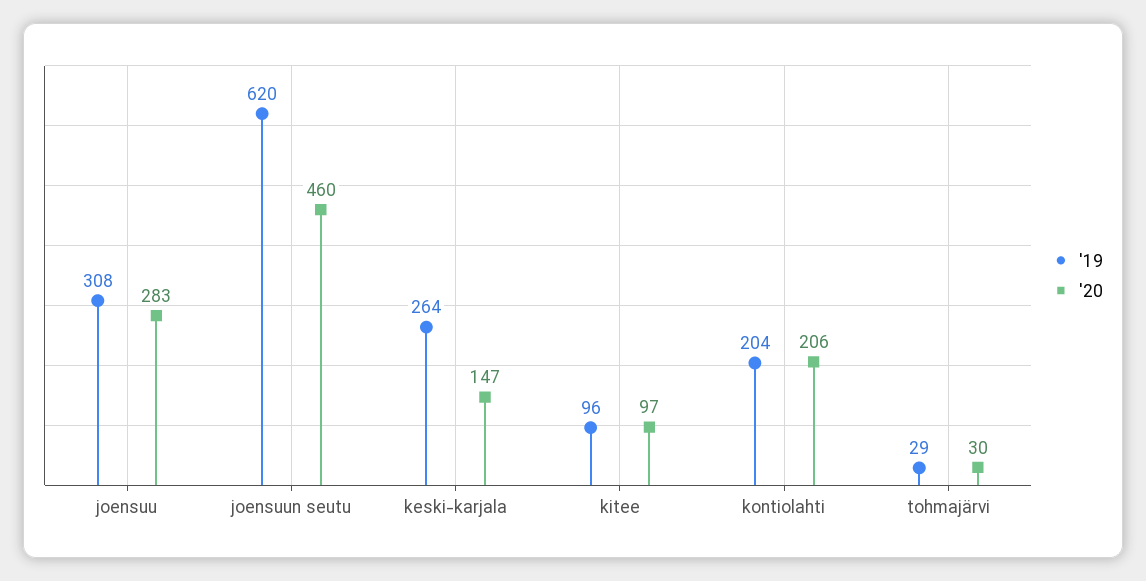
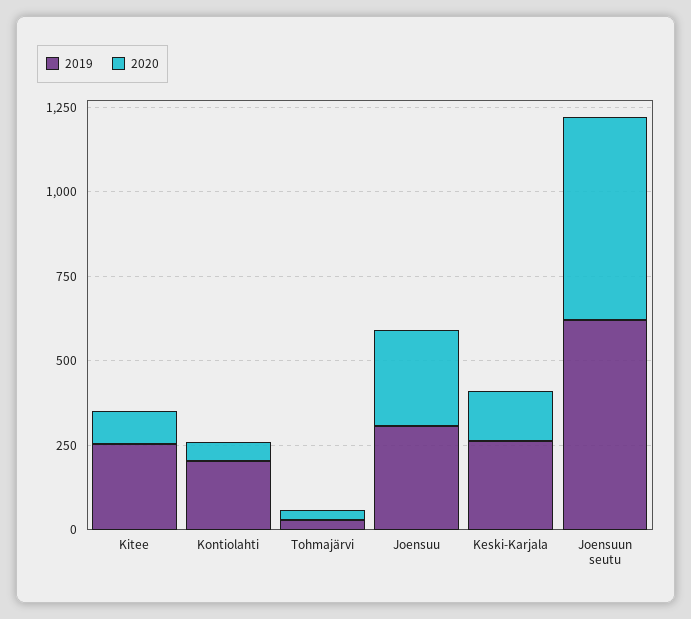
'20, joensuun seutu: 460 -> 600
'19, kitee: 96 -> 250
'20, kontiolahti: 206 -> 50

